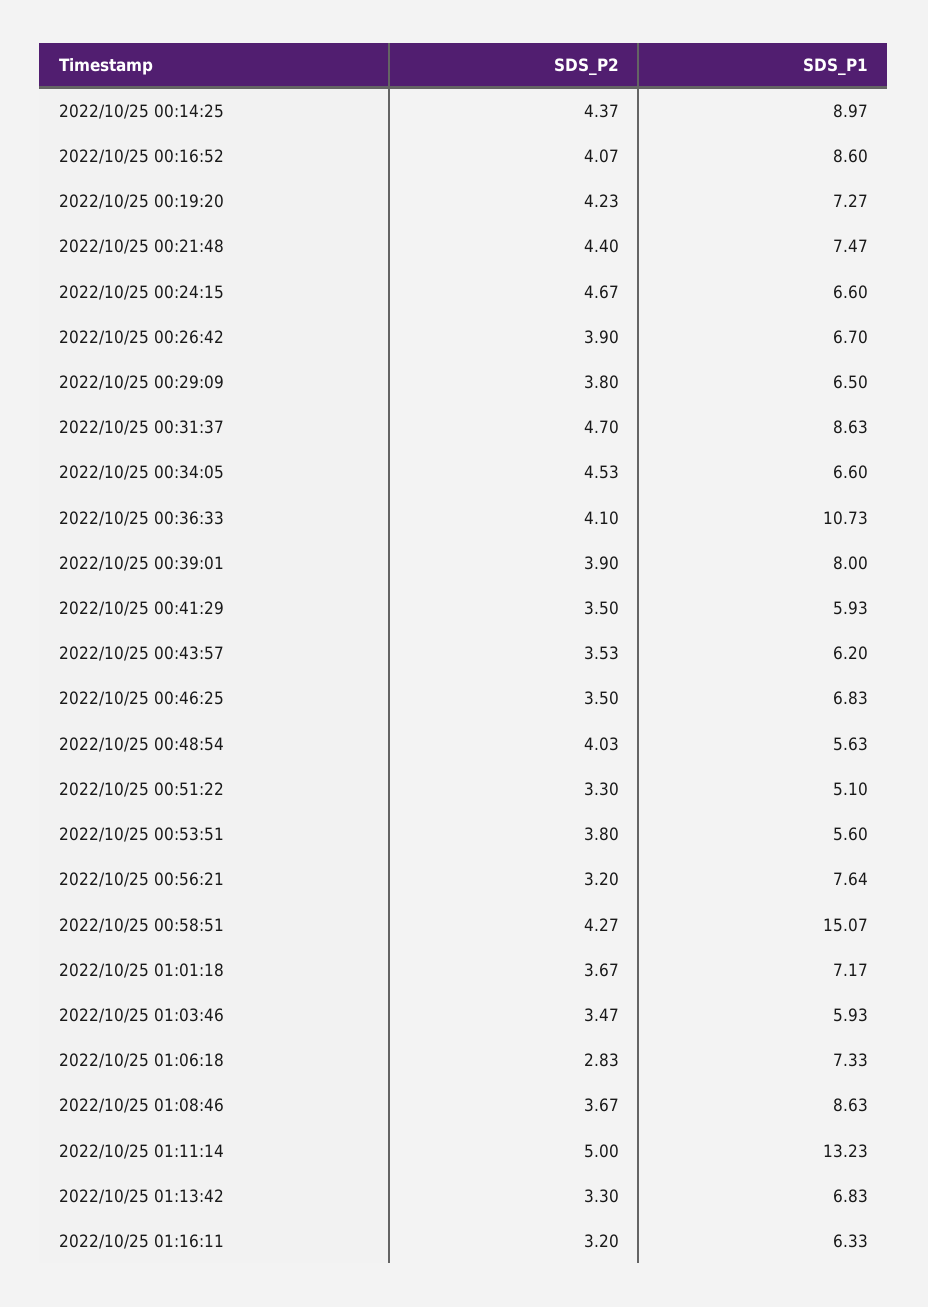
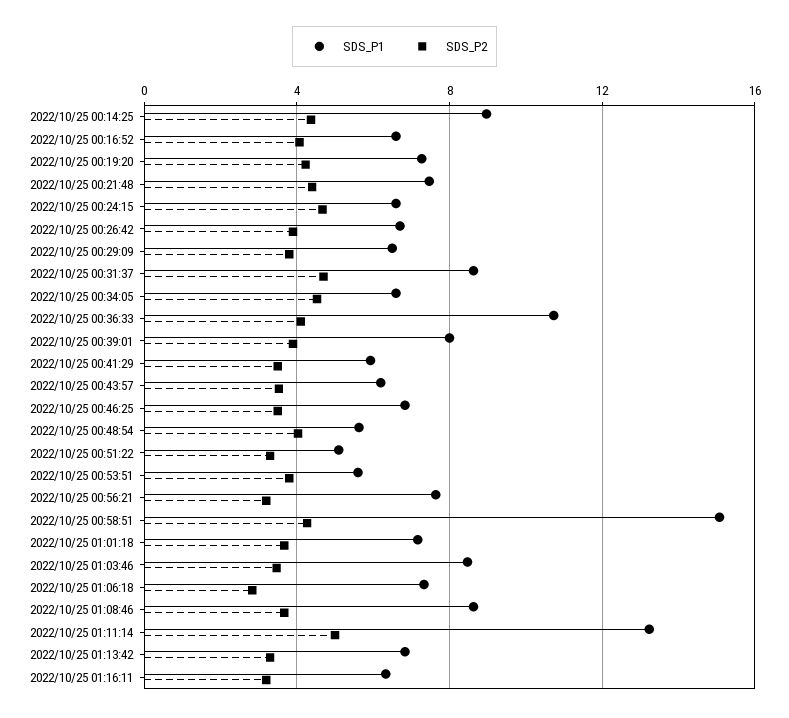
SDS_P1, 2022/10/25 00:16:52: 8.6 -> 6.5
SDS_P1, 2022/10/25 01:03:46: 5.93 -> 8.5

